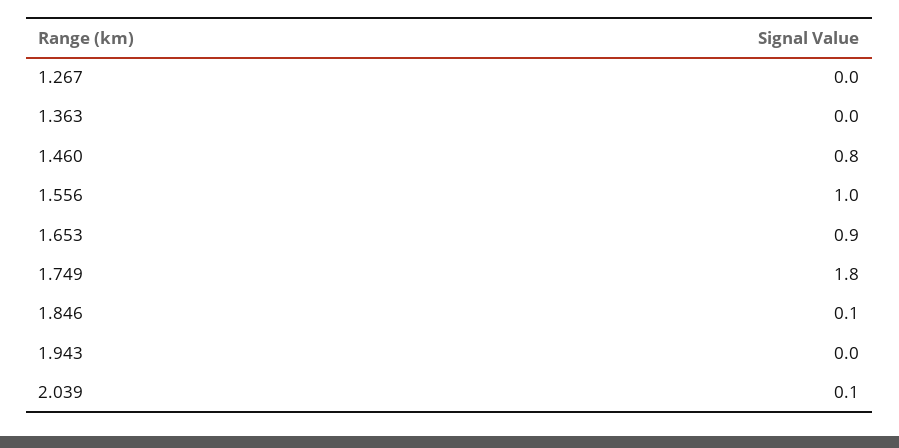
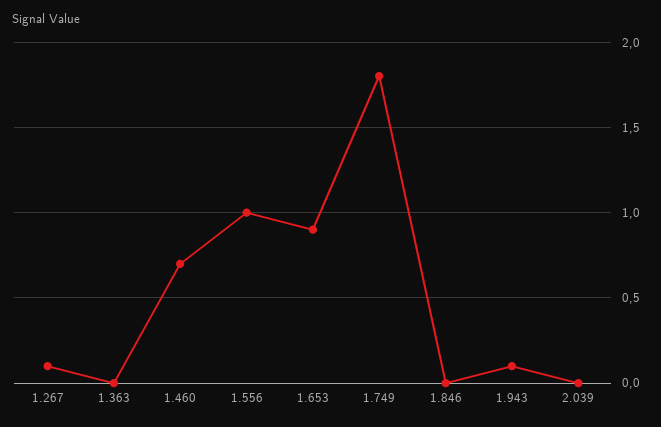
1.267: 0 -> 0.1
1.460: 0.8 -> 0.7
1.846: 0.1 -> 0
1.943: 0 -> 0.1
2.039: 0.1 -> 0

